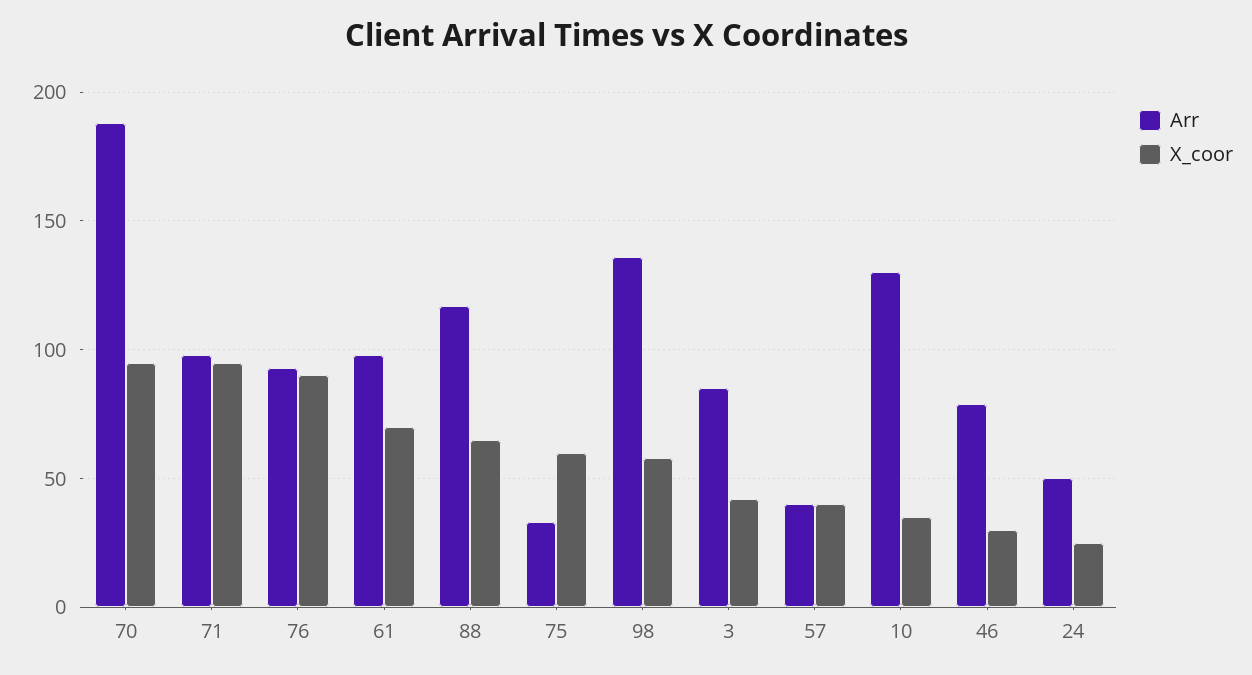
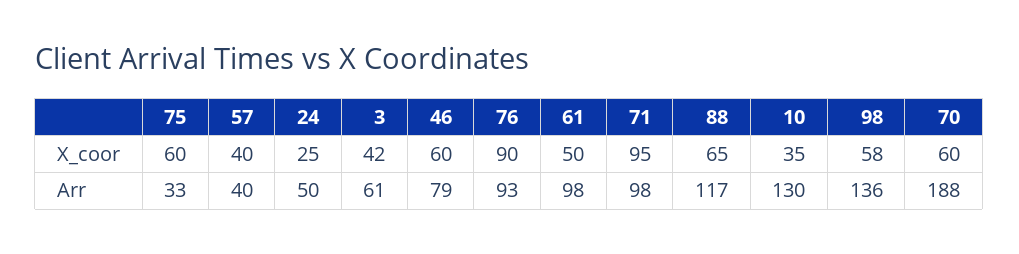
X_coor, 70: 95 -> 60
X_coor, 61: 70 -> 50
Arr, 3: 85 -> 61
X_coor, 46: 30 -> 60

